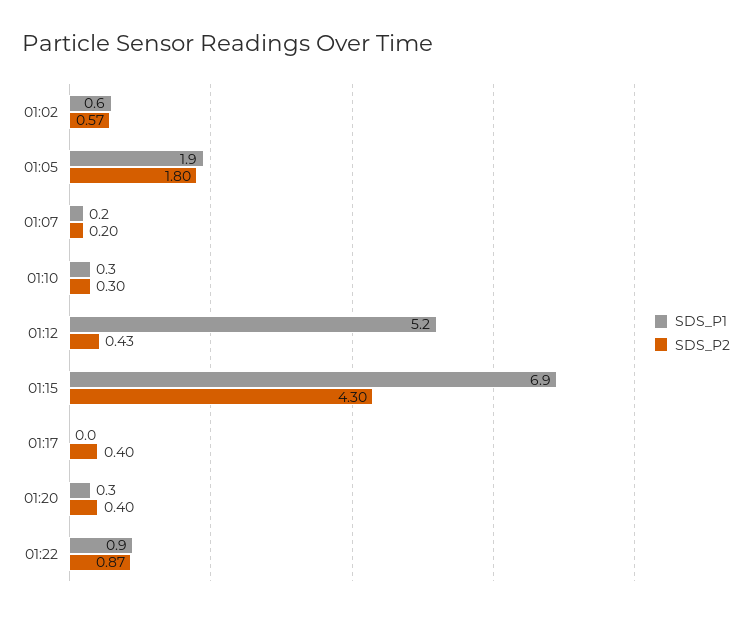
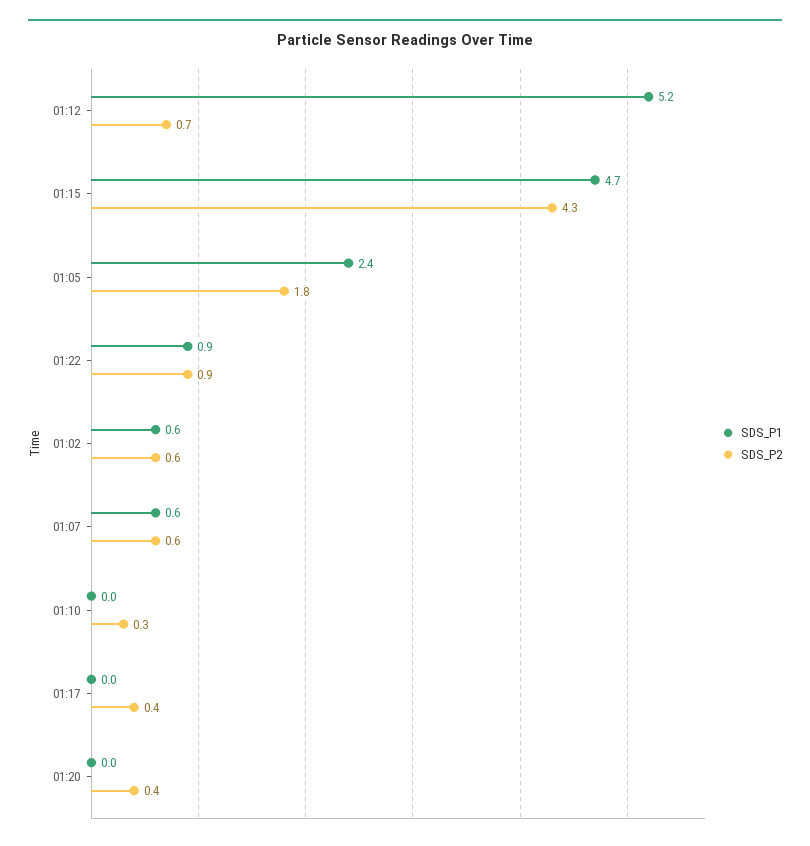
SDS_P1, 01:05: 1.9 -> 2.4
SDS_P1, 01:07: 0.2 -> 0.6
SDS_P2, 01:07: 0.2 -> 0.6
SDS_P1, 01:10: 0.3 -> 0
SDS_P2, 01:12: 0.43 -> 0.7
SDS_P1, 01:15: 6.9 -> 4.7
SDS_P1, 01:20: 0.3 -> 0

